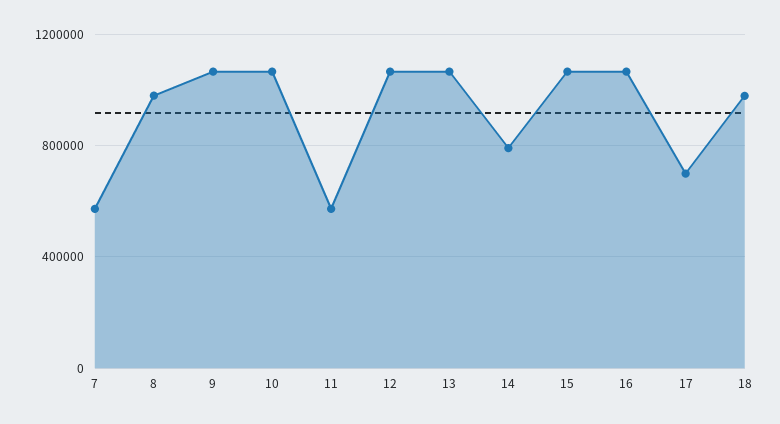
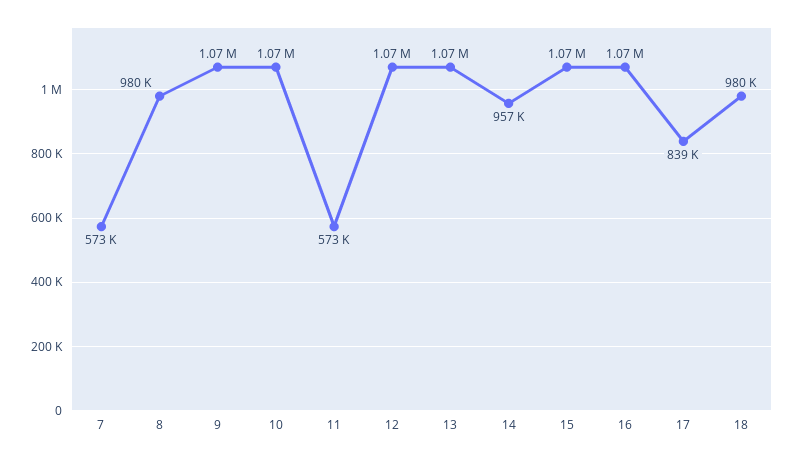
14: 800000 -> 957000
17: 700000 -> 839000

